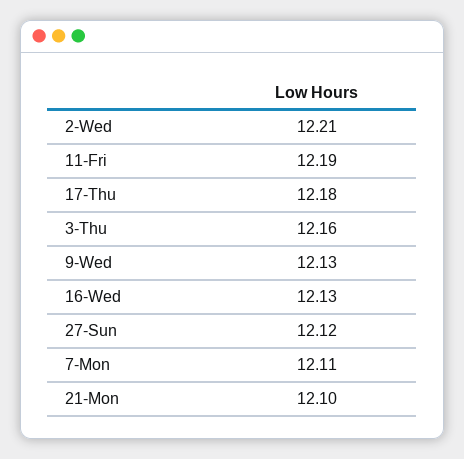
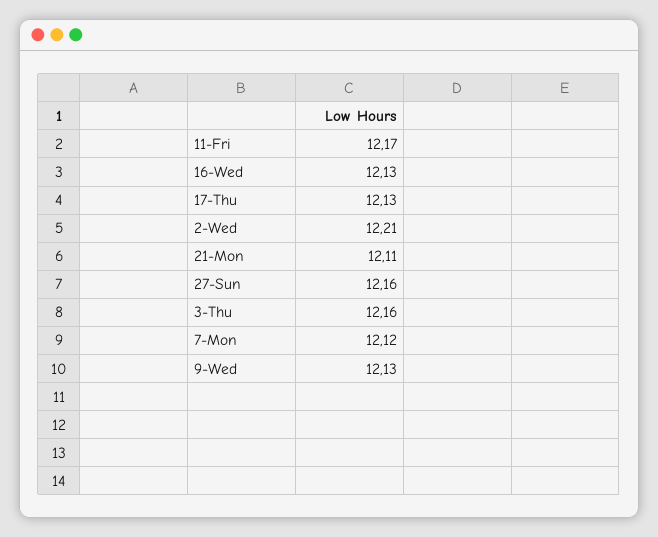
11-Fri: 12.19 -> 12.17
17-Thu: 12.18 -> 12.13
27-Sun: 12.12 -> 12.16
7-Mon: 12.11 -> 12.12
21-Mon: 12.1 -> 12.11

